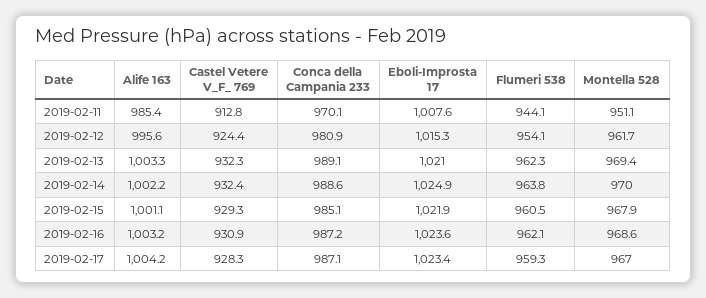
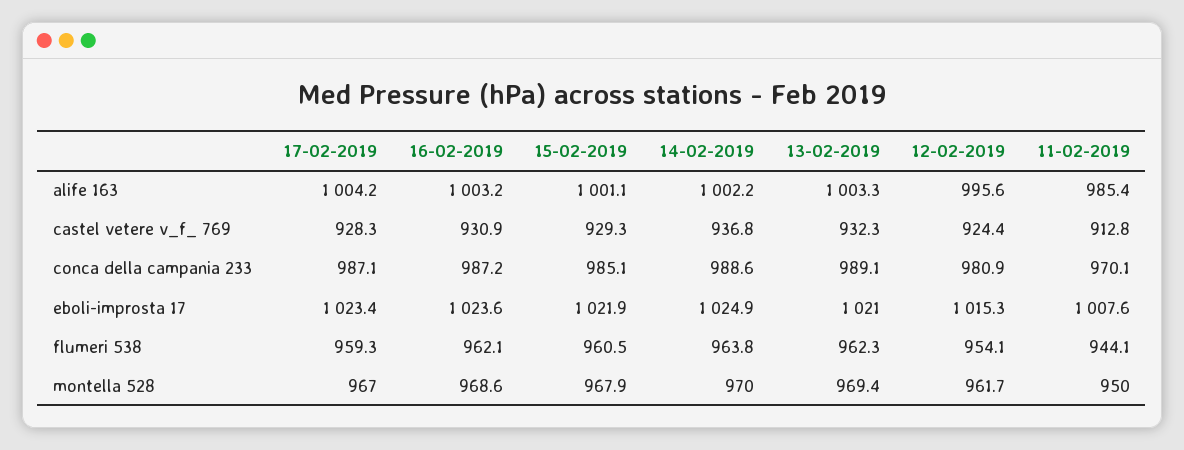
Montella 528, 2019-02-11: 951.1 -> 950
Castel Vetere V_F_ 769, 2019-02-14: 932.4 -> 936.8

